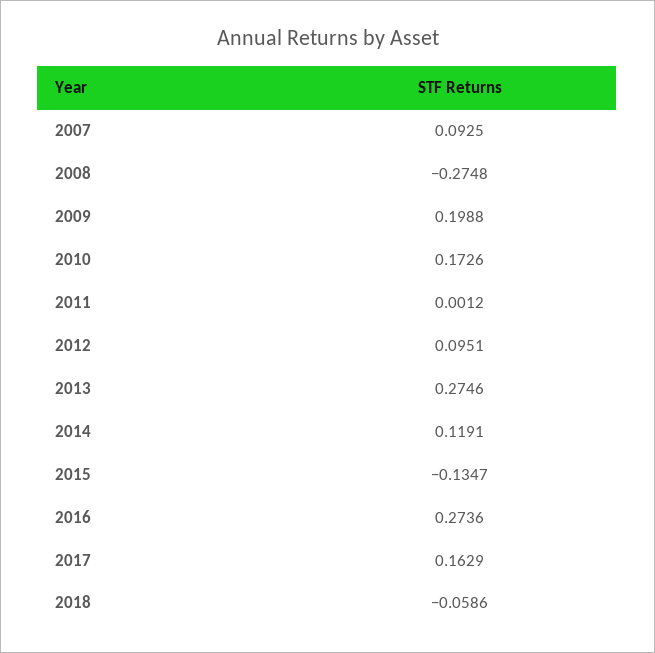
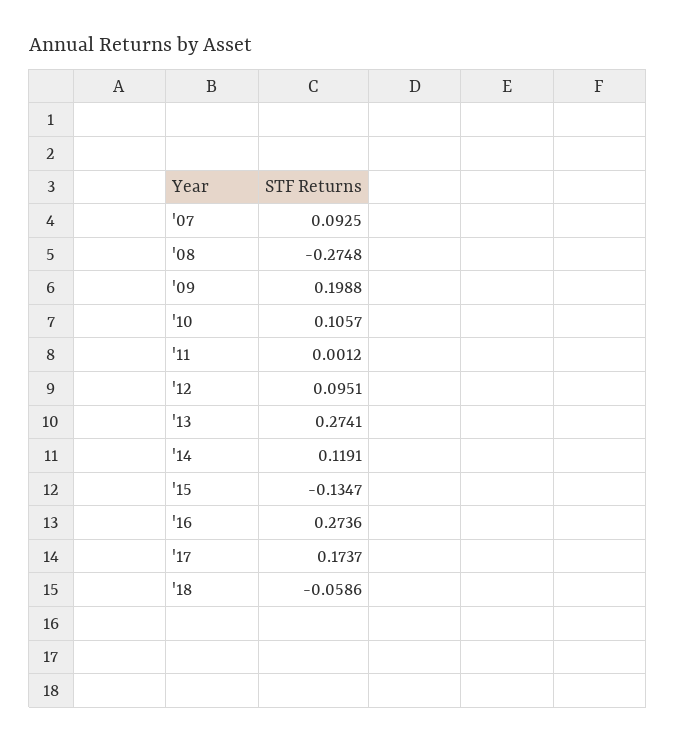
2010: 0.1726 -> 0.1057
2013: 0.2746 -> 0.2741
2017: 0.1629 -> 0.1737

